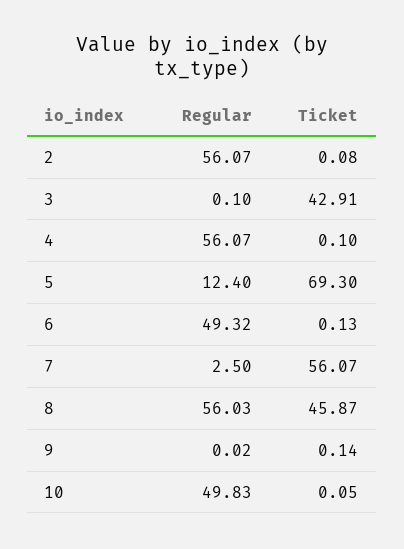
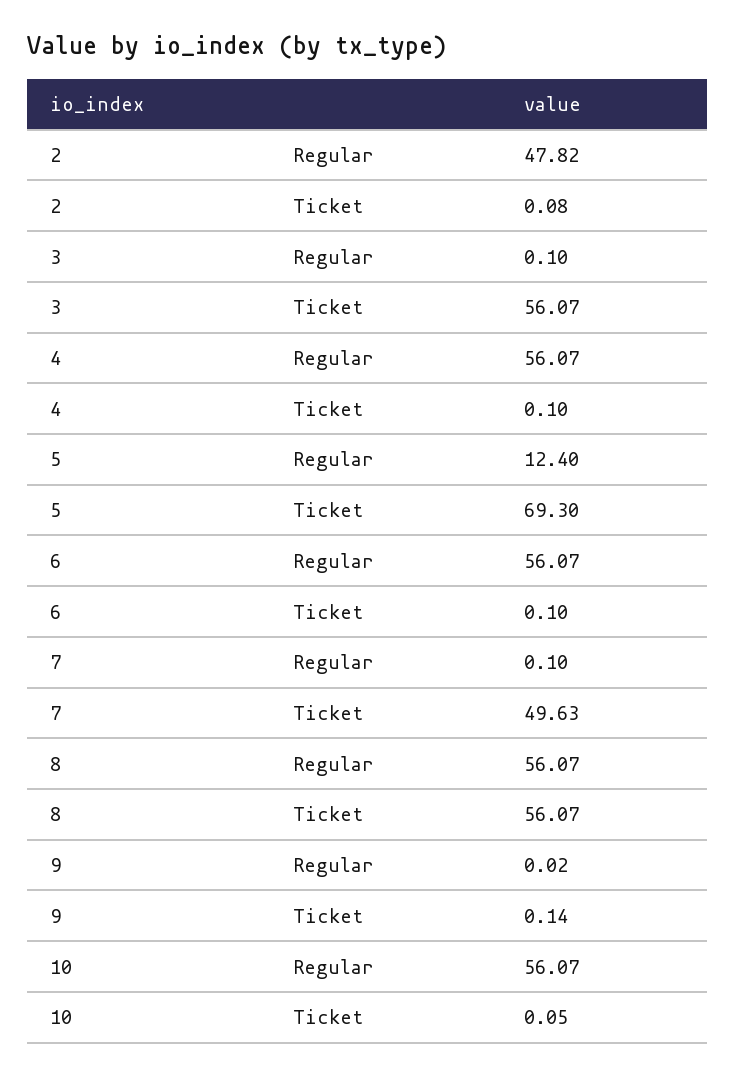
Regular, 2: 56.07 -> 47.82
Ticket, 3: 42.91 -> 56.07
Regular, 6: 49.32 -> 56.07
Ticket, 6: 0.13 -> 0.1
Regular, 7: 2.5 -> 0.1
Ticket, 7: 56.07 -> 49.63
Regular, 8: 56.03 -> 56.07
Ticket, 8: 45.87 -> 56.07
Regular, 10: 49.83 -> 56.07

